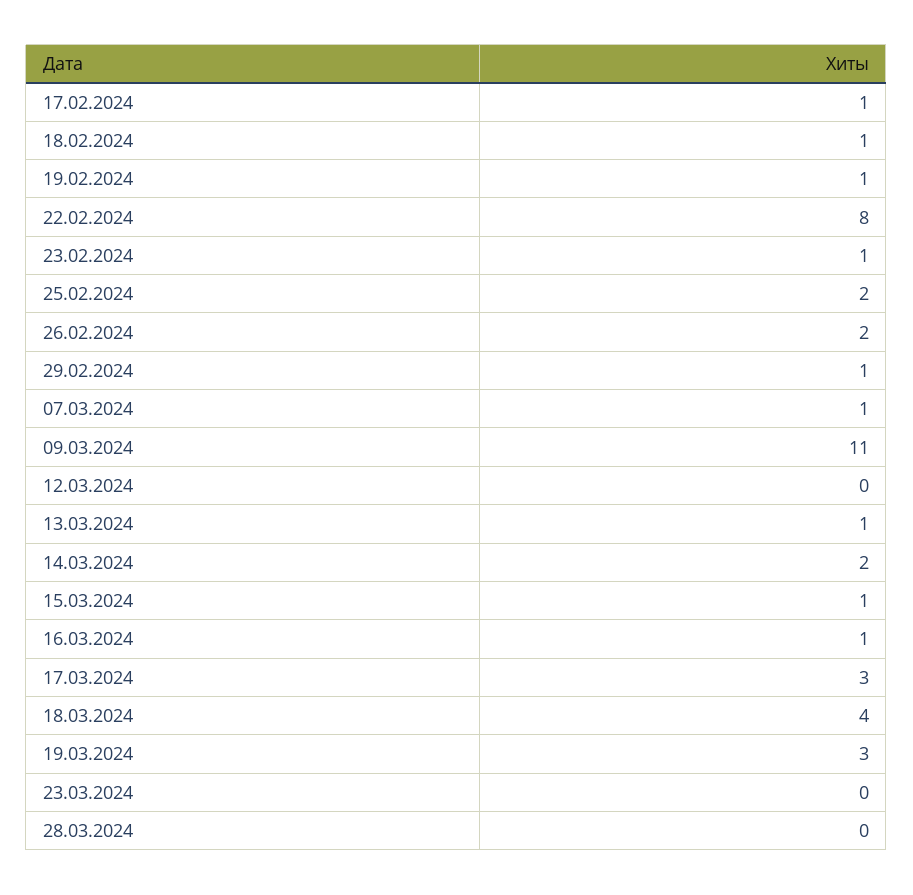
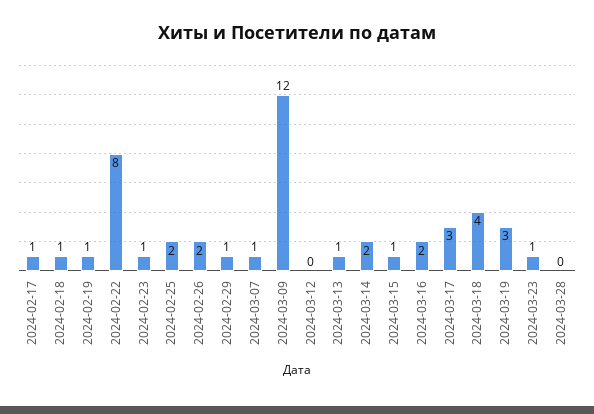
09.03.2024: 11 -> 12
16.03.2024: 1 -> 2
23.03.2024: 0 -> 1

